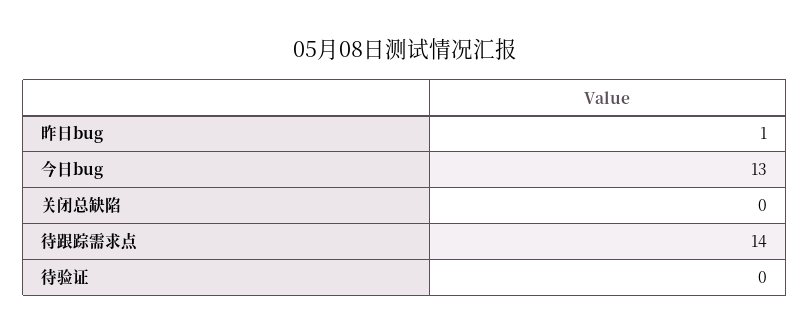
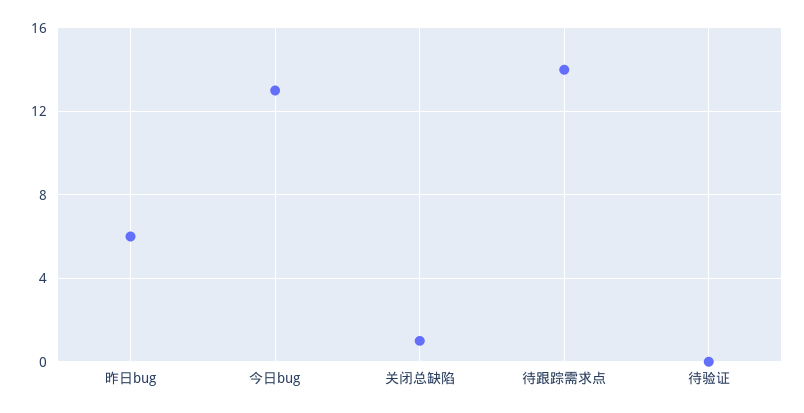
昨日bug: 1 -> 6
关闭总缺陷: 0 -> 1

